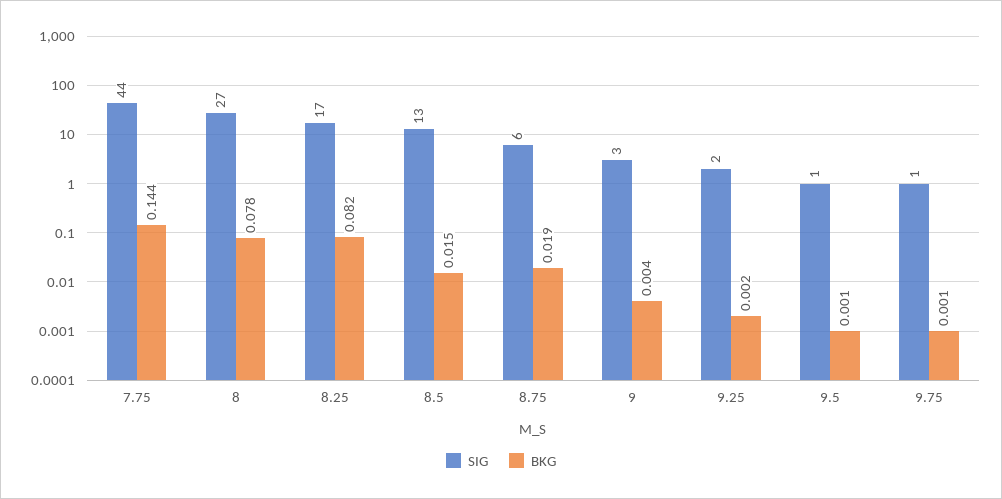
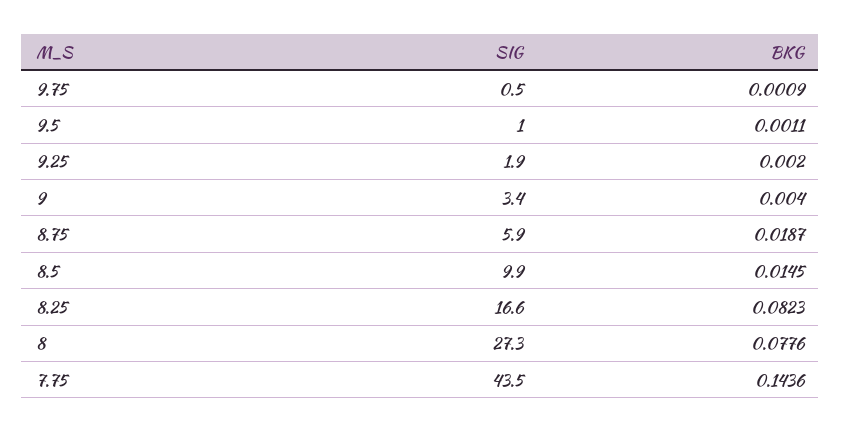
SIG, 8.5: 13 -> 9.9

